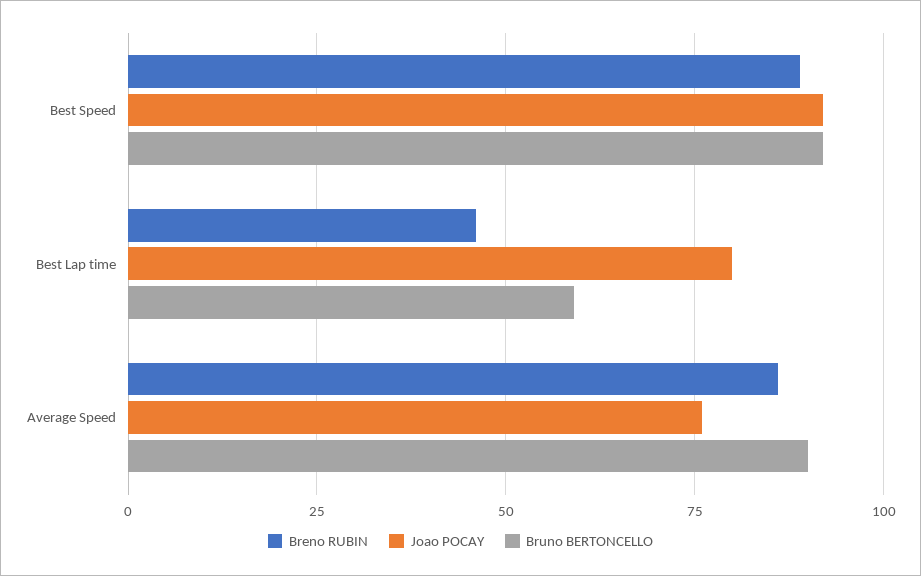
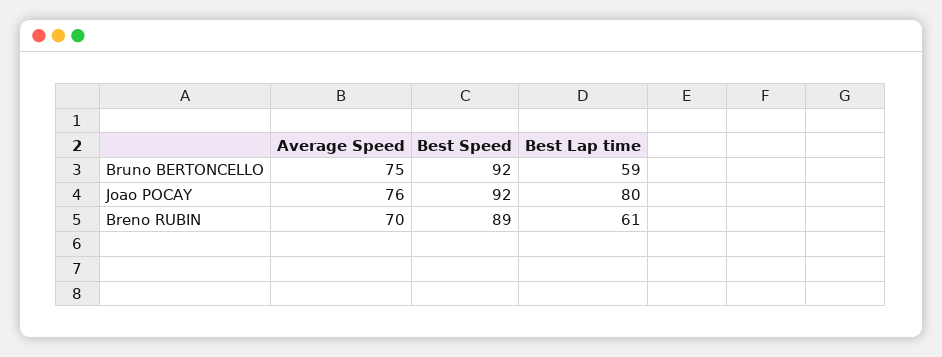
Breno RUBIN, Best Lap time: 45 -> 61
Breno RUBIN, Average Speed: 85 -> 70
Bruno BERTONCELLO, Average Speed: 90 -> 75

